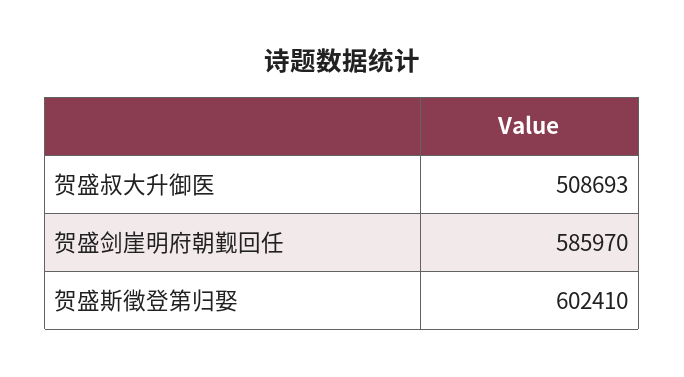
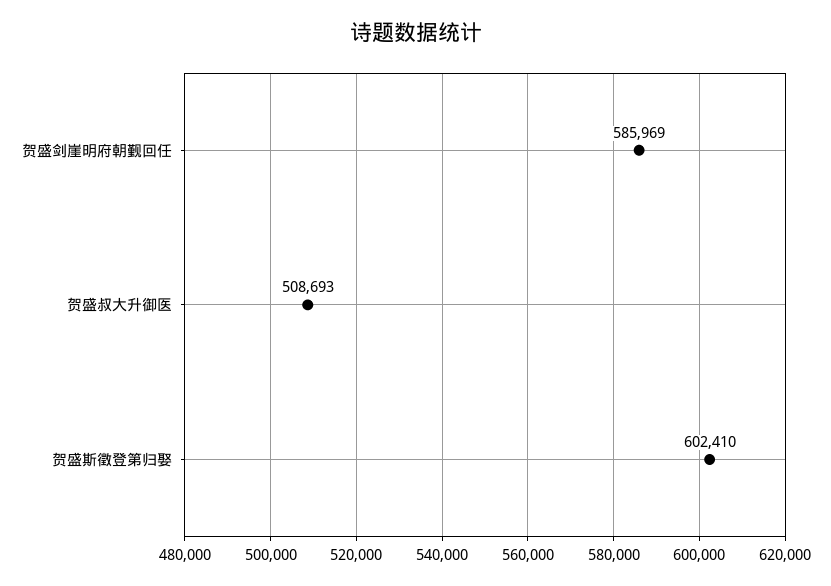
贺盛剑崖明府朝觐回任: 585970 -> 585969

